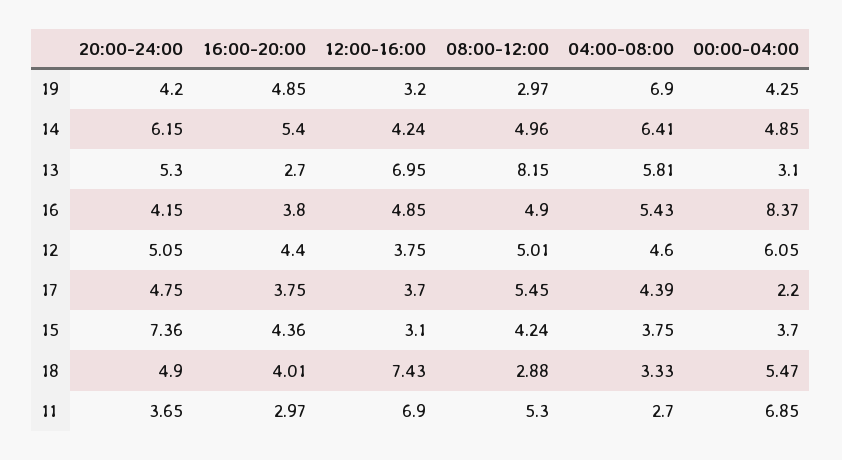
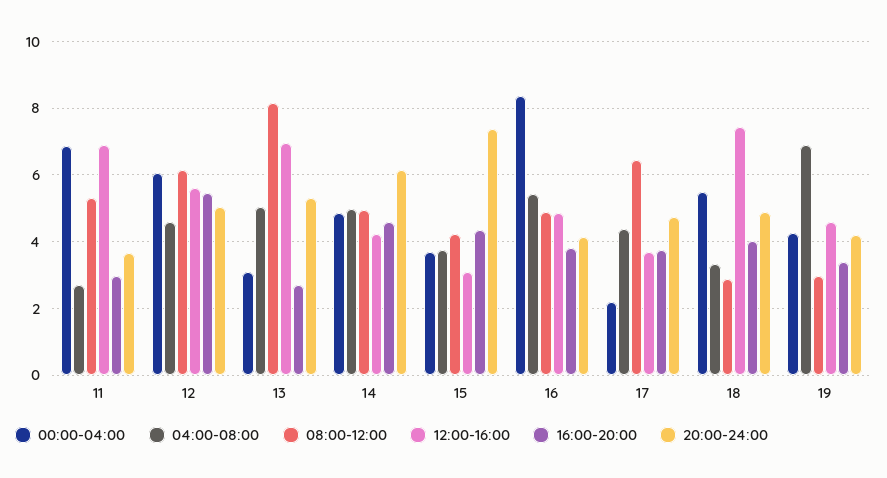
16:00-20:00, 19: 4.85 -> 3.4
12:00-16:00, 19: 3.2 -> 4.6
16:00-20:00, 14: 5.4 -> 4.6
04:00-08:00, 14: 6.41 -> 5
04:00-08:00, 13: 5.81 -> 5
16:00-20:00, 12: 4.4 -> 5.4
12:00-16:00, 12: 3.75 -> 5.6
08:00-12:00, 12: 5.01 -> 6.2
08:00-12:00, 17: 5.45 -> 6.4

